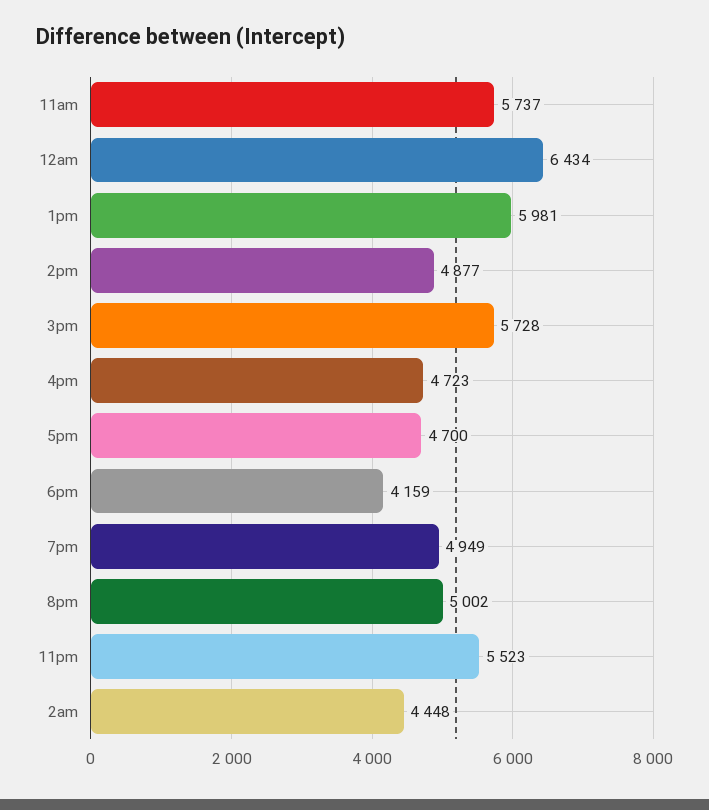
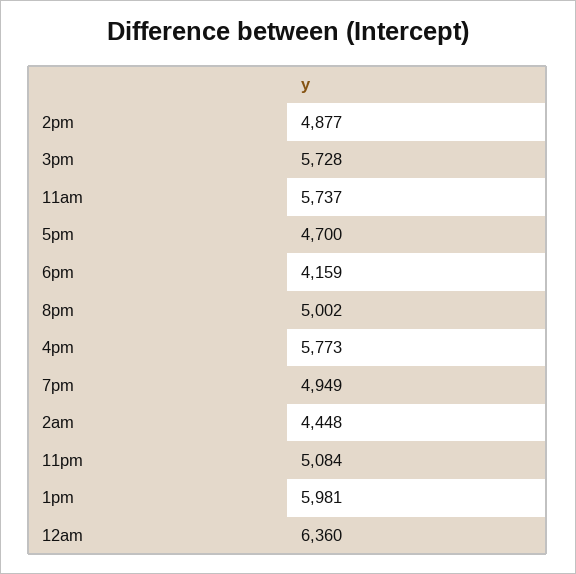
12am: 6434 -> 6360
4pm: 4723 -> 5773
11pm: 5523 -> 5084

